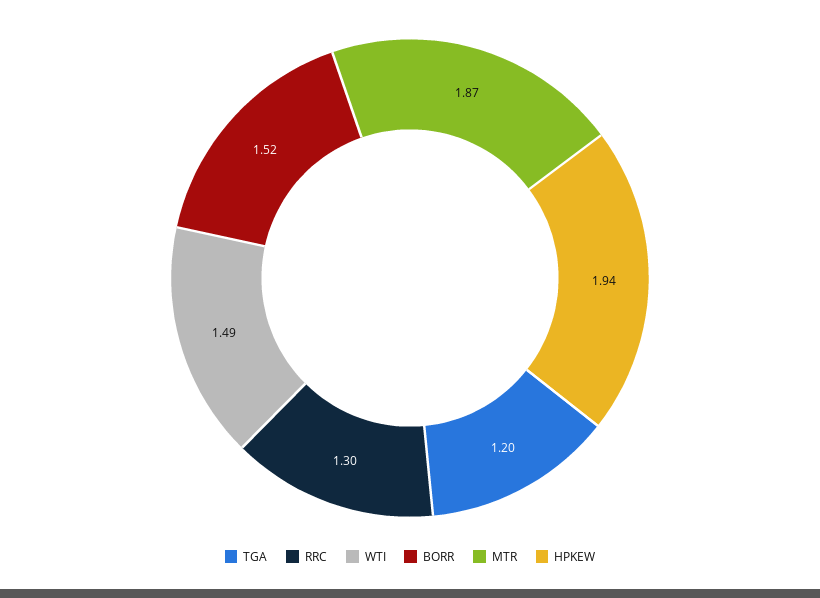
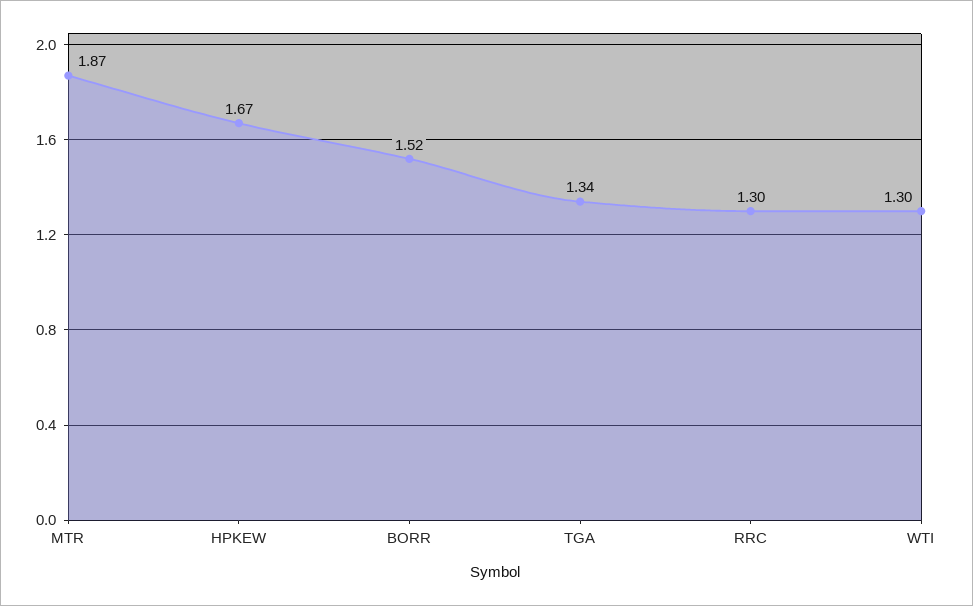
TGA: 1.2 -> 1.34
WTI: 1.49 -> 1.3
HPKEW: 1.94 -> 1.67

